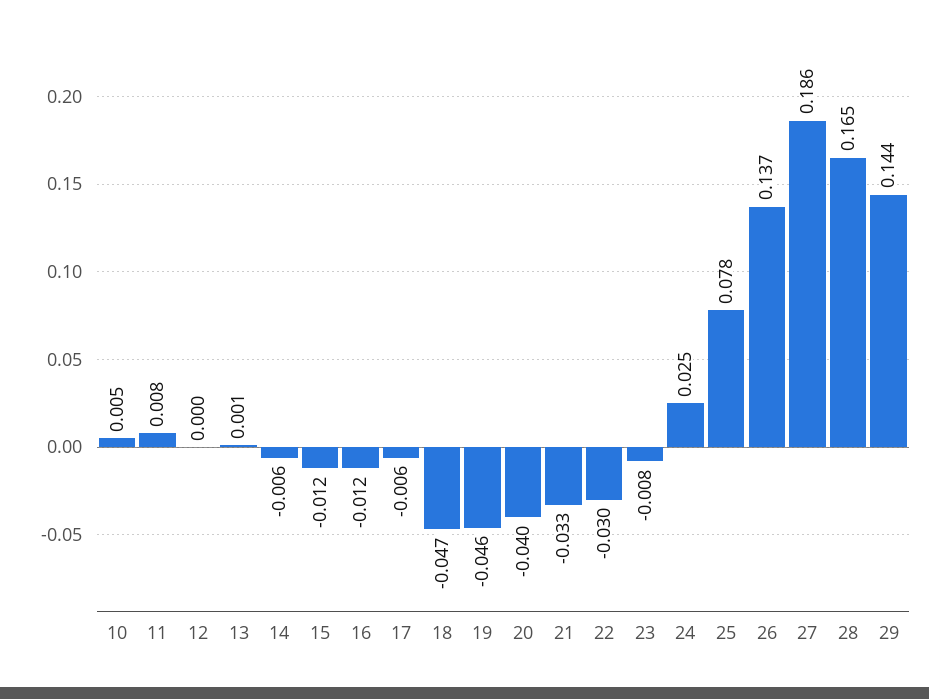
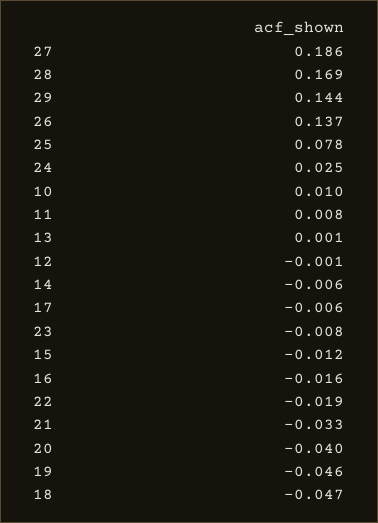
10: 0.005 -> 0.01
12: 0 -> -0.001
16: -0.012 -> -0.016
22: -0.03 -> -0.019
28: 0.165 -> 0.169

